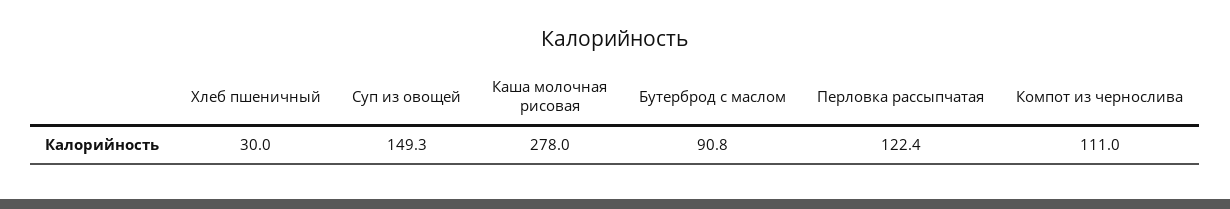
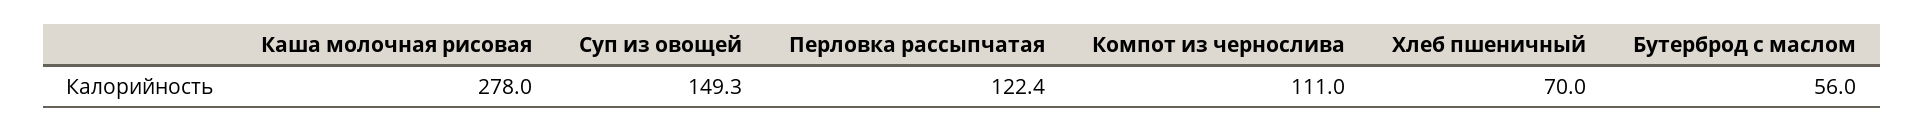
Хлеб пшеничный: 30 -> 70
Бутерброд с маслом: 90.8 -> 56

